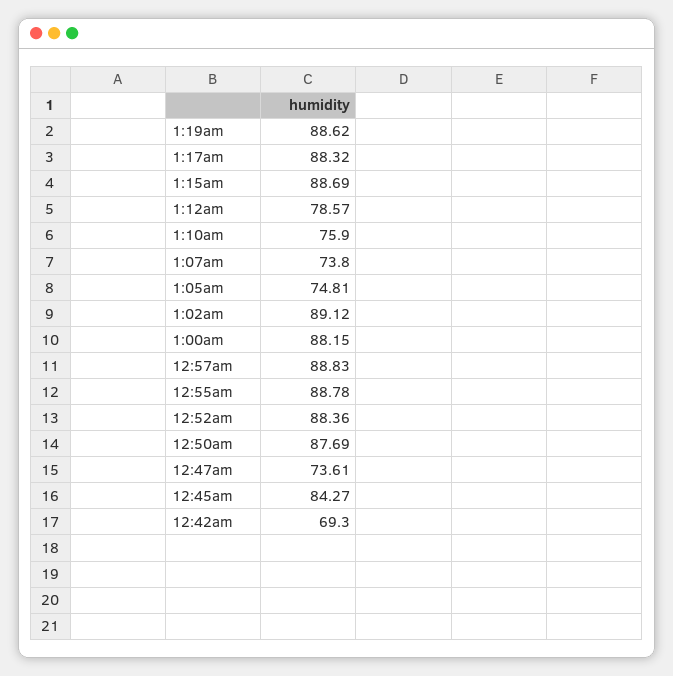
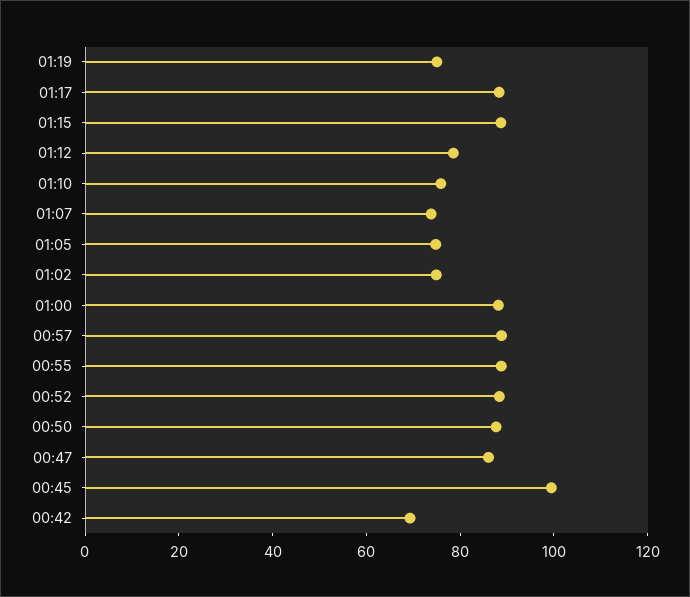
1:19am: 88.62 -> 75
1:02am: 89.12 -> 75
12:47am: 73.61 -> 85
12:45am: 84.27 -> 100

